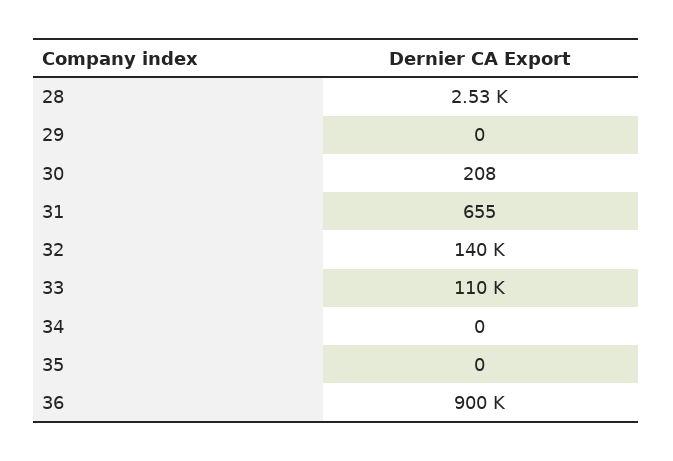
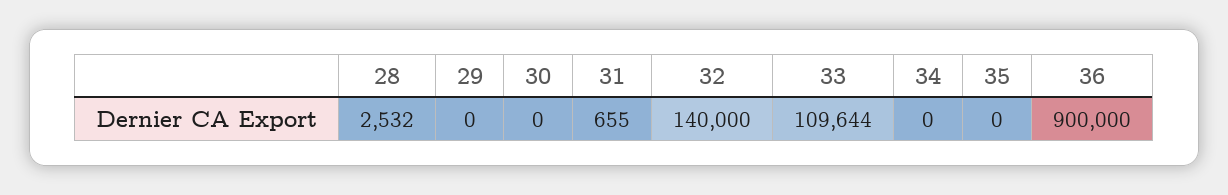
30: 208 -> 0

